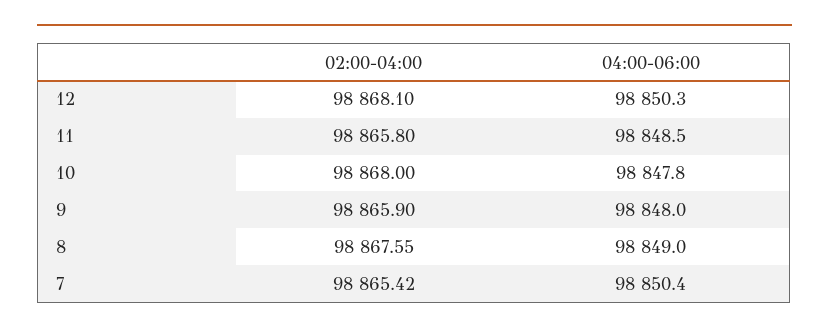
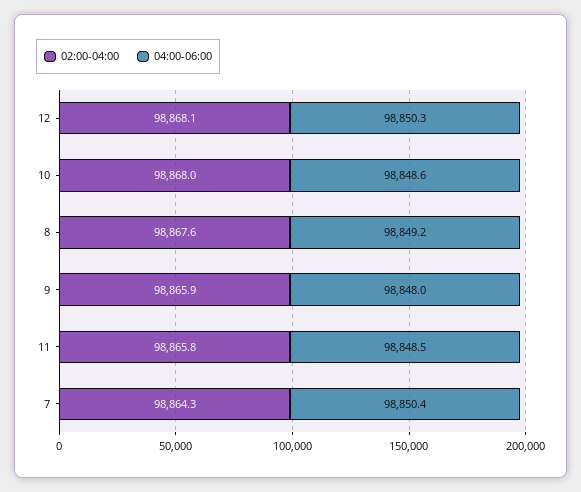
04:00-06:00, 10: 98847.8 -> 98848.6
04:00-06:00, 8: 98849 -> 98849.2
02:00-04:00, 7: 98865.42 -> 98864.3

